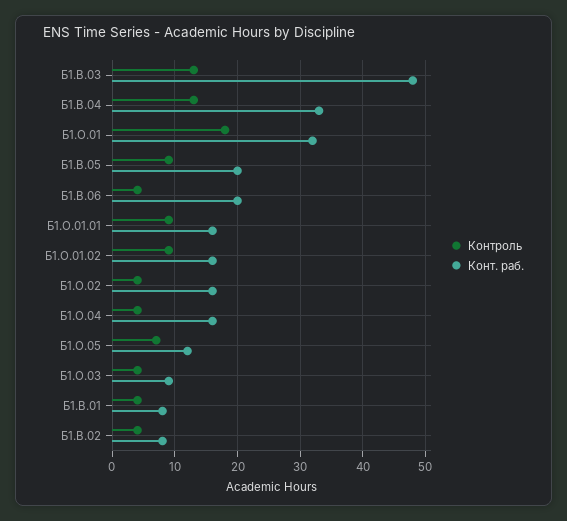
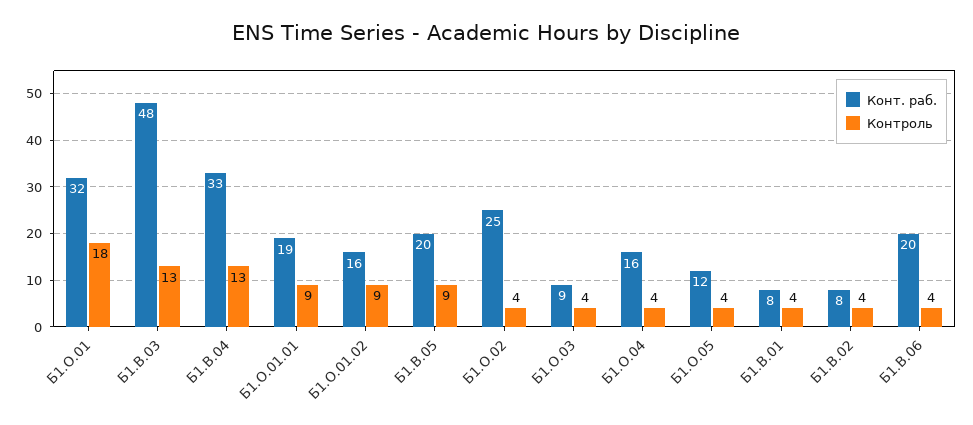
Конт. раб., Б1.О.01.01: 16 -> 19
Конт. раб., Б1.О.02: 16 -> 25
Контроль, Б1.О.05: 7 -> 4

